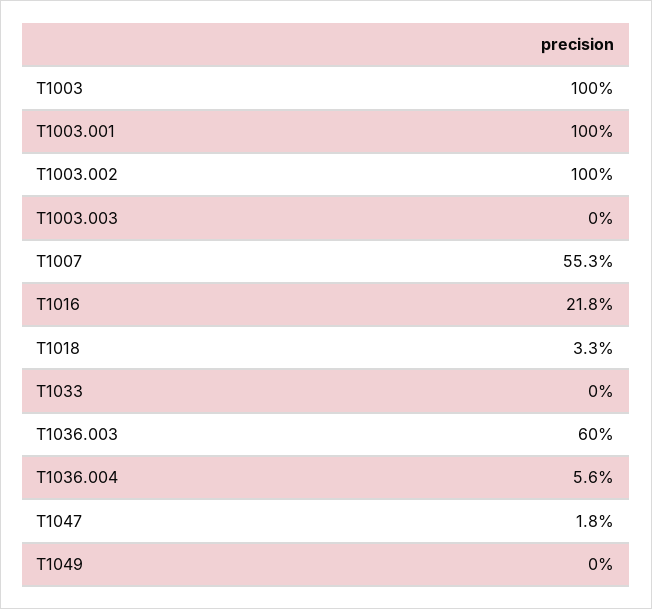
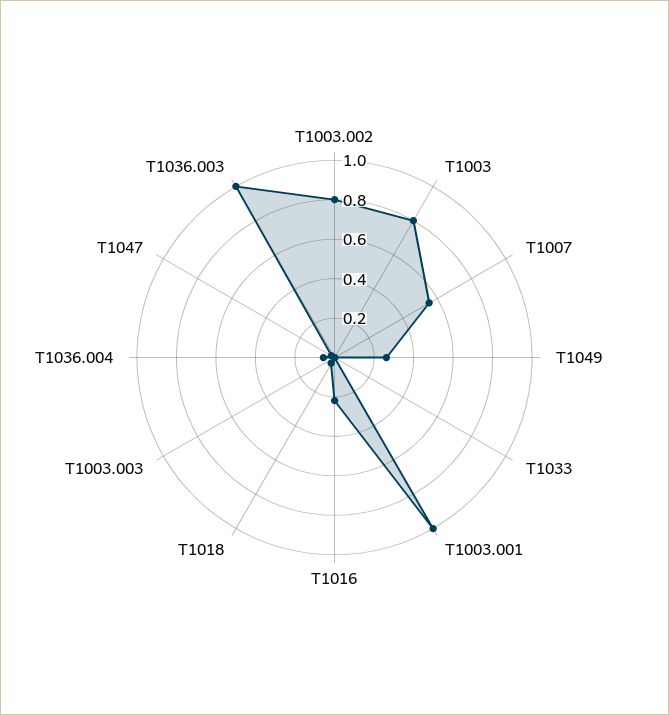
T1003: 1 -> 0.8
T1003.002: 1 -> 0.8
T1036.003: 0.6 -> 1
T1049: 0 -> 0.25

